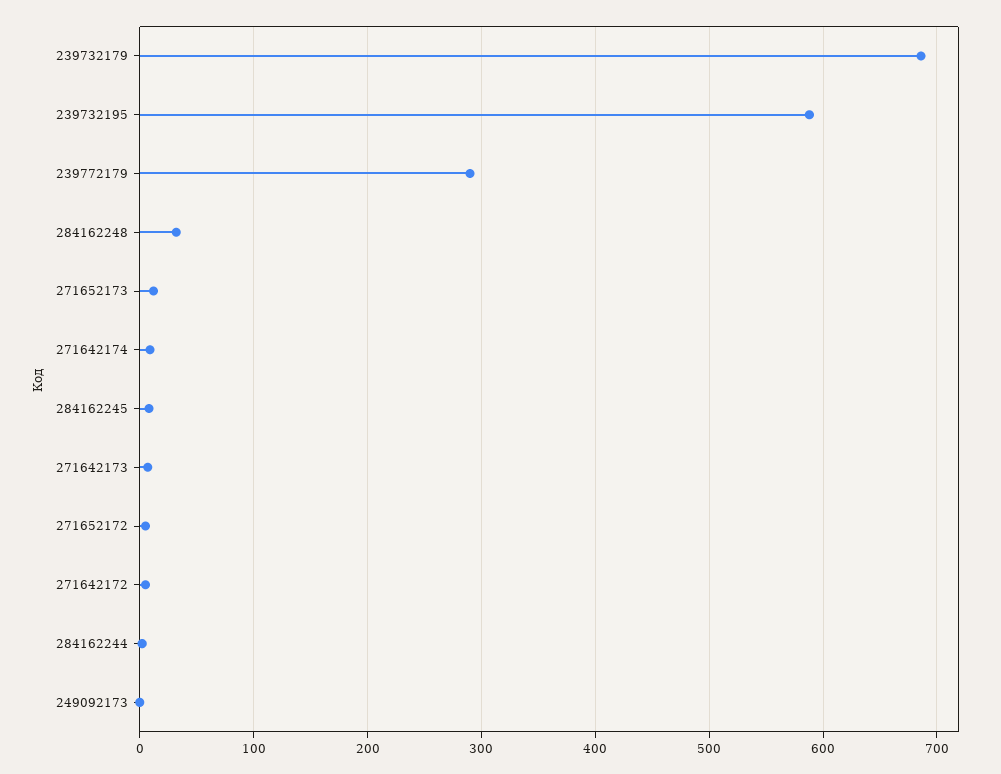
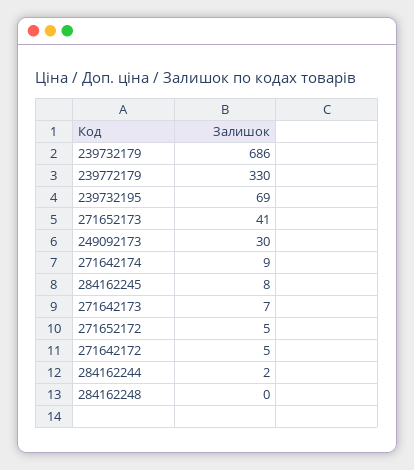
239732195: 590 -> 69
239772179: 290 -> 330
284162248: 30 -> 0
271652173: 10 -> 41
249092173: 0 -> 30

